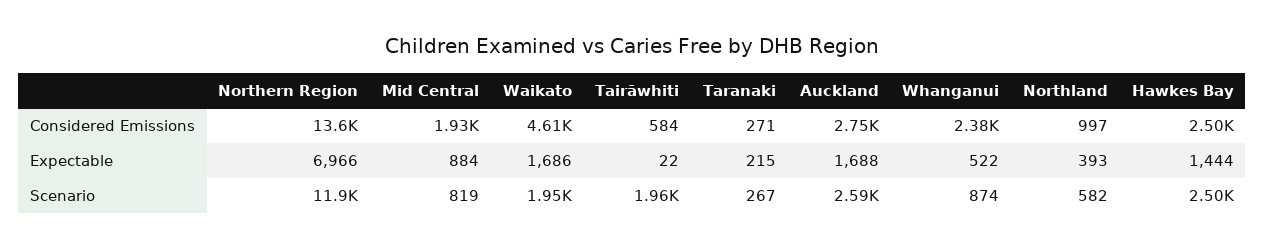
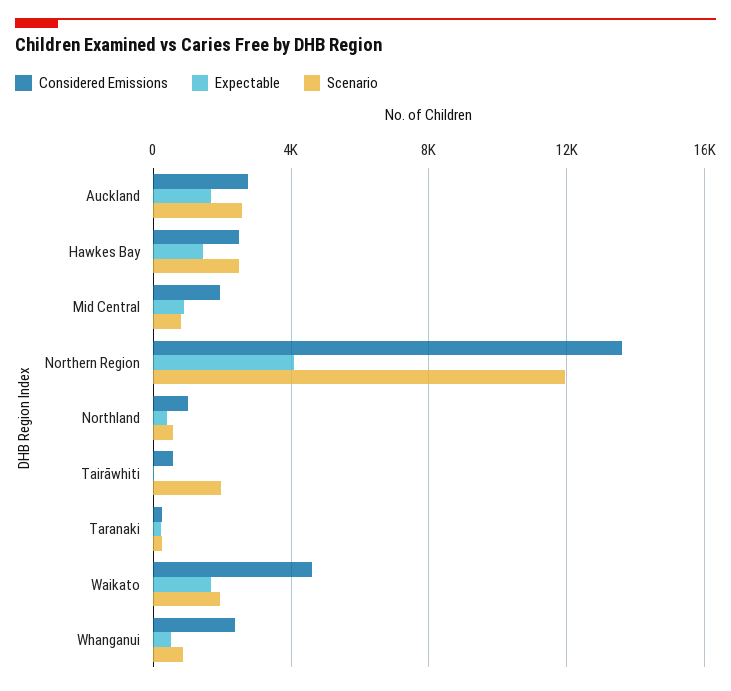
Expectable, Northern Region: 6966 -> 4000

